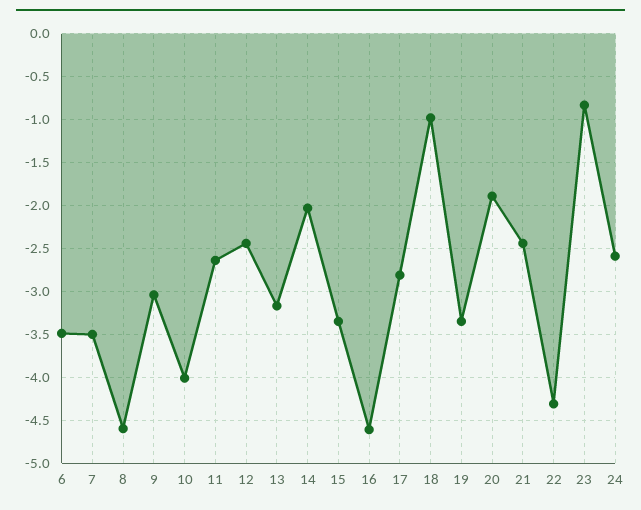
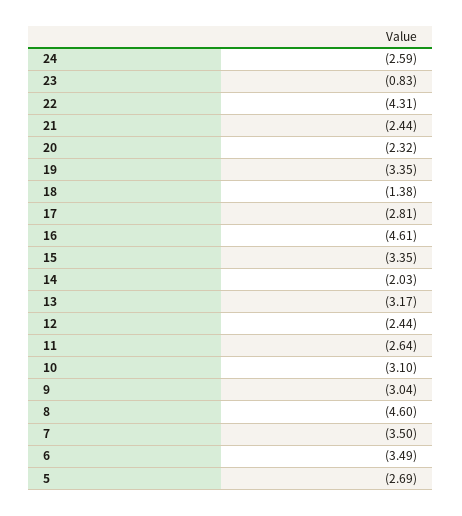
10: -4 -> -3.1
18: -1 -> -1.38
20: -1.9 -> -2.32
5: none -> -2.69

